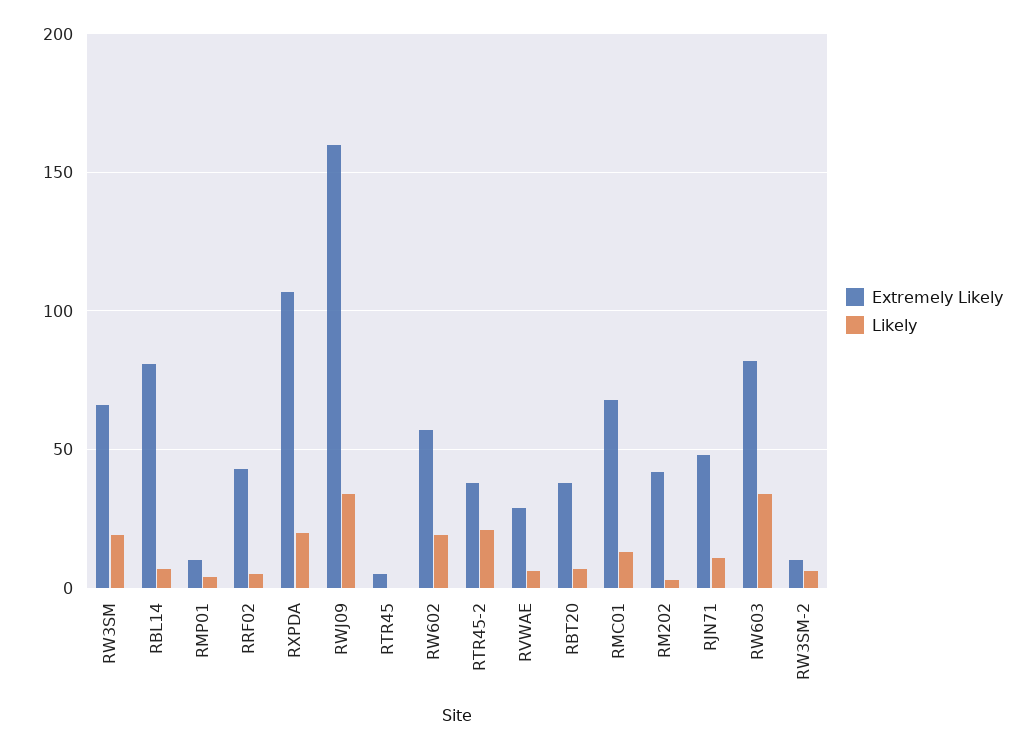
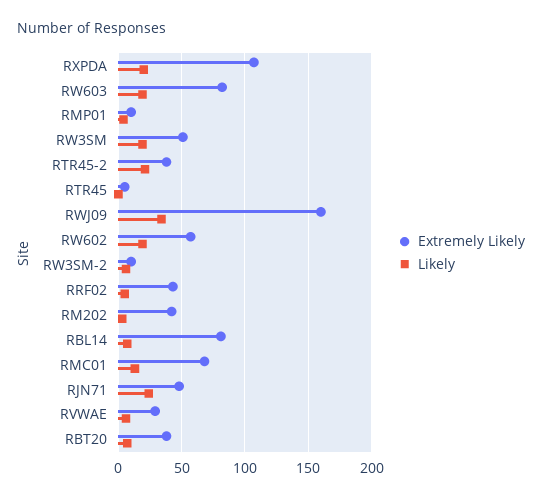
Extremely Likely, RW3SM: 65 -> 50
Likely, RJN71: 10 -> 25
Likely, RW603: 35 -> 20

